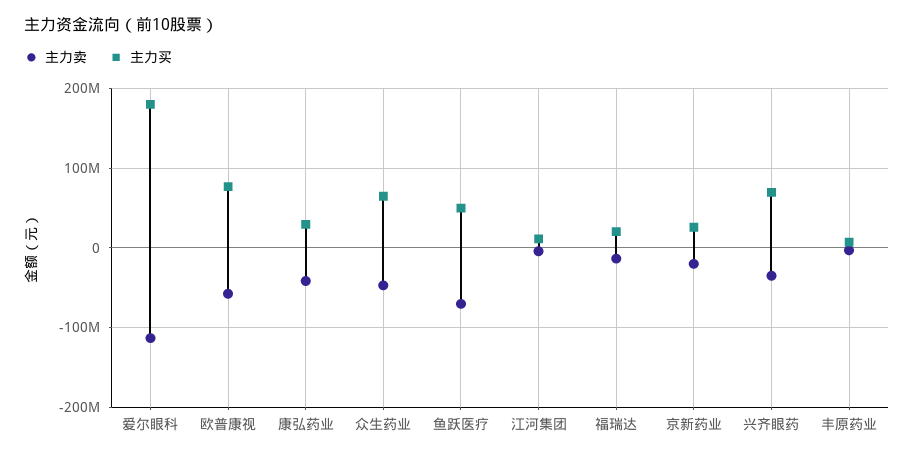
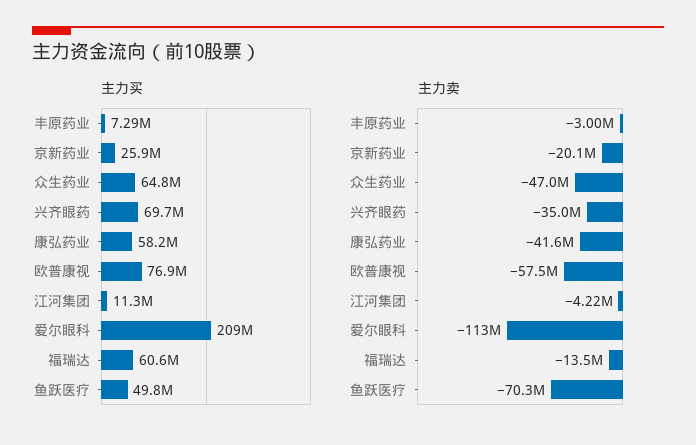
主力买, 爱尔眼科: 180000000 -> 209000000
主力买, 康弘药业: 30000000 -> 58200000
主力买, 福瑞达: 20000000 -> 60600000

